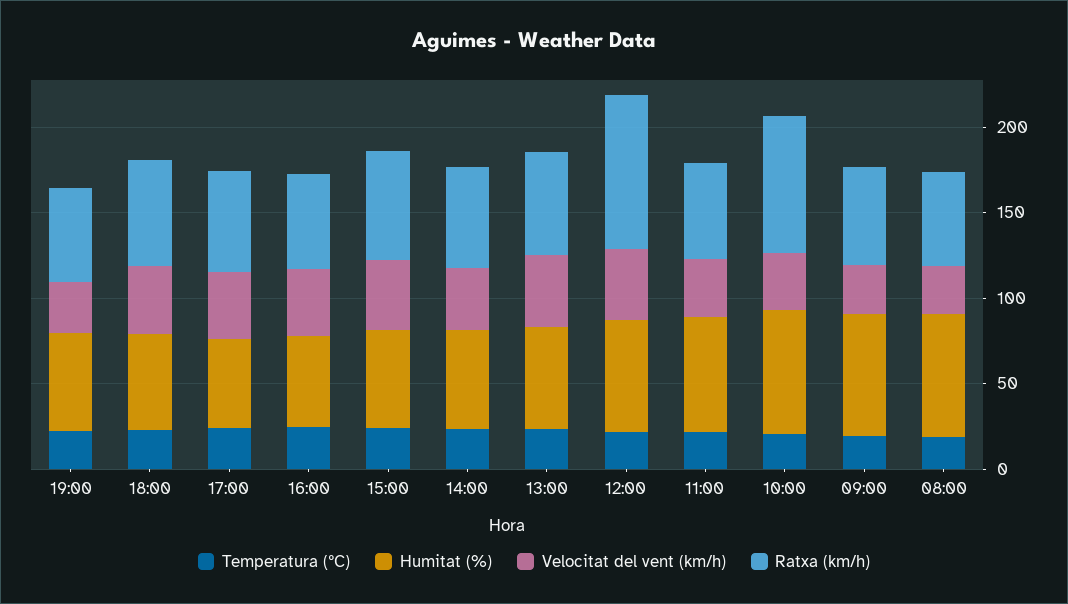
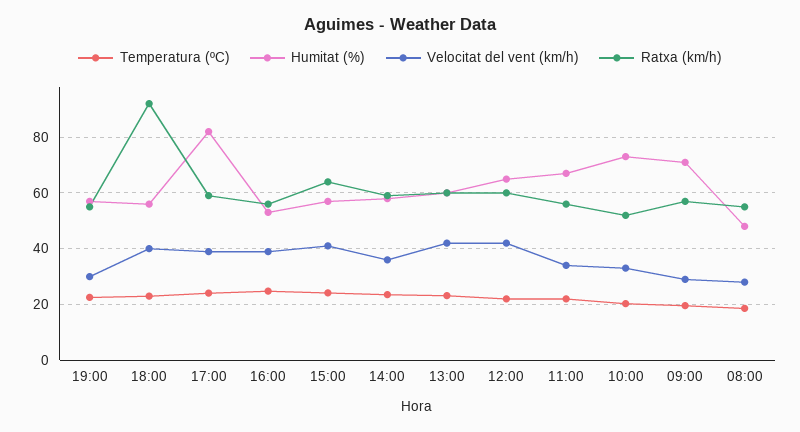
Ratxa (km/h), 18:00: 60 -> 92.5
Humitat (%), 17:00: 50 -> 82.5
Ratxa (km/h), 12:00: 90 -> 60
Ratxa (km/h), 10:00: 80 -> 52.5
Humitat (%), 08:00: 70 -> 47.5

